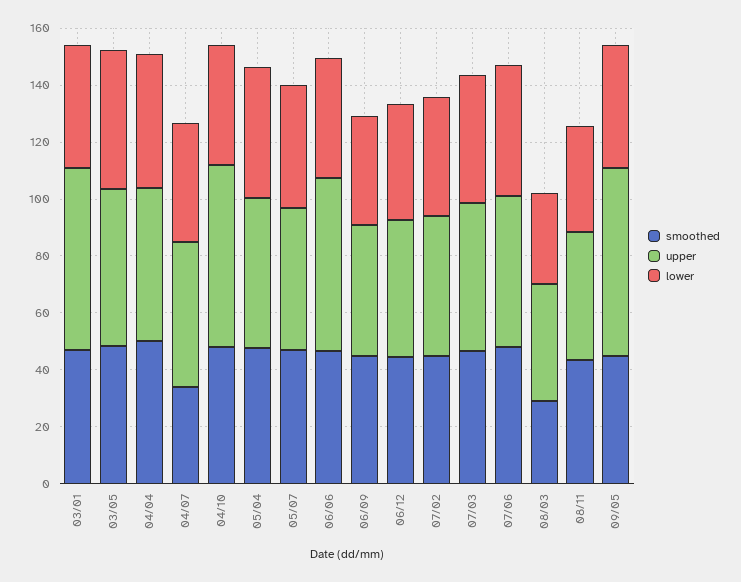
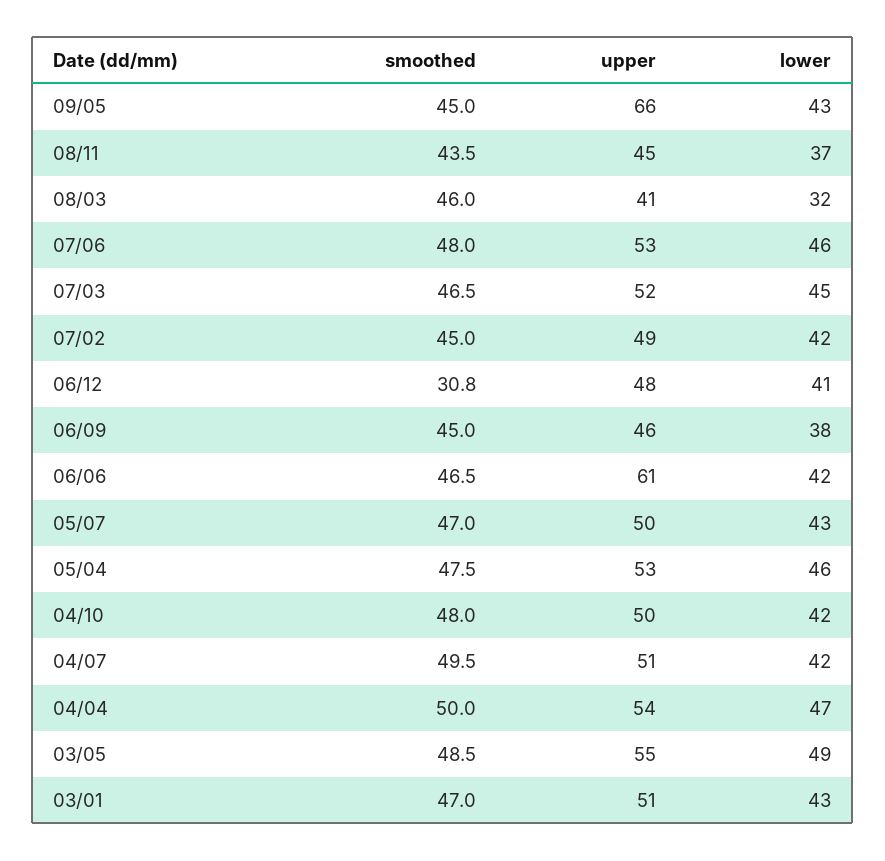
upper, 03/01: 65 -> 51
smoothed, 04/07: 35 -> 49.5
upper, 04/10: 65 -> 50
smoothed, 06/12: 45 -> 30.8
smoothed, 08/03: 30 -> 46

